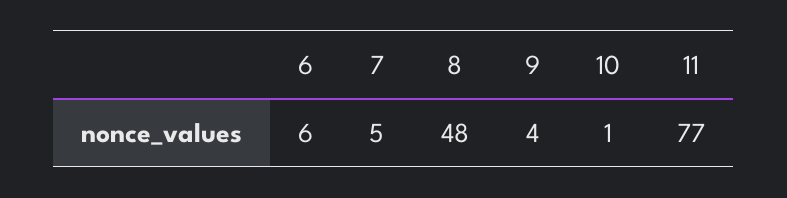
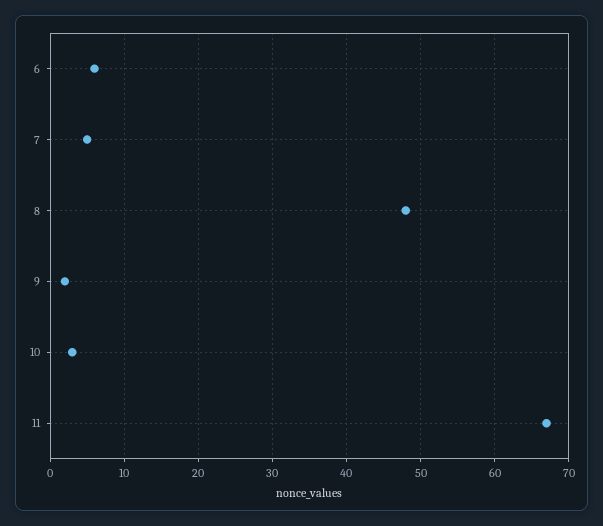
9: 4 -> 2
10: 1 -> 3
11: 77 -> 67

